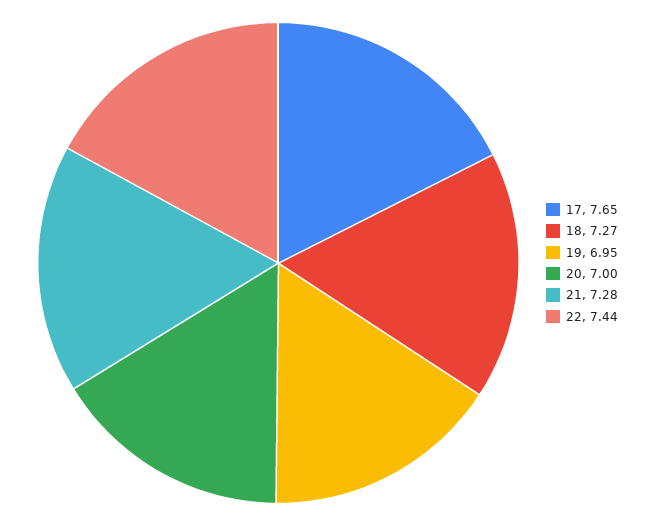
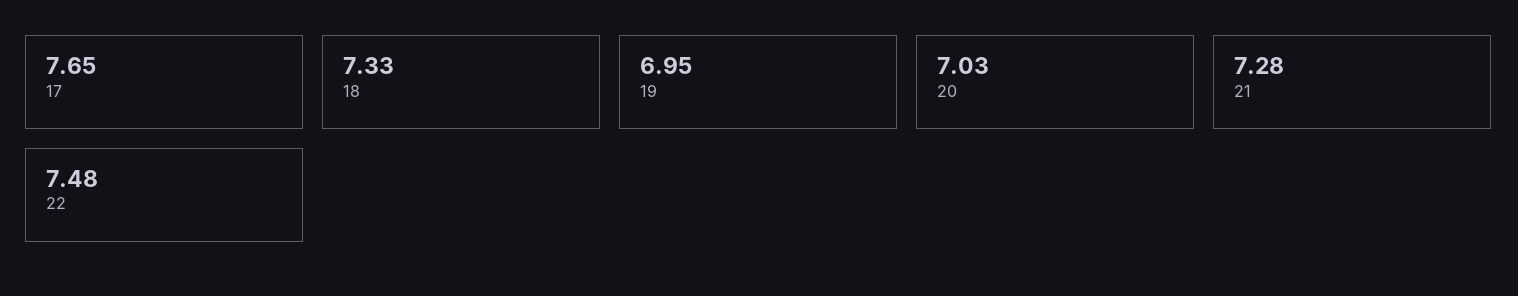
18: 7.27 -> 7.33
20: 7 -> 7.03
22: 7.44 -> 7.48

